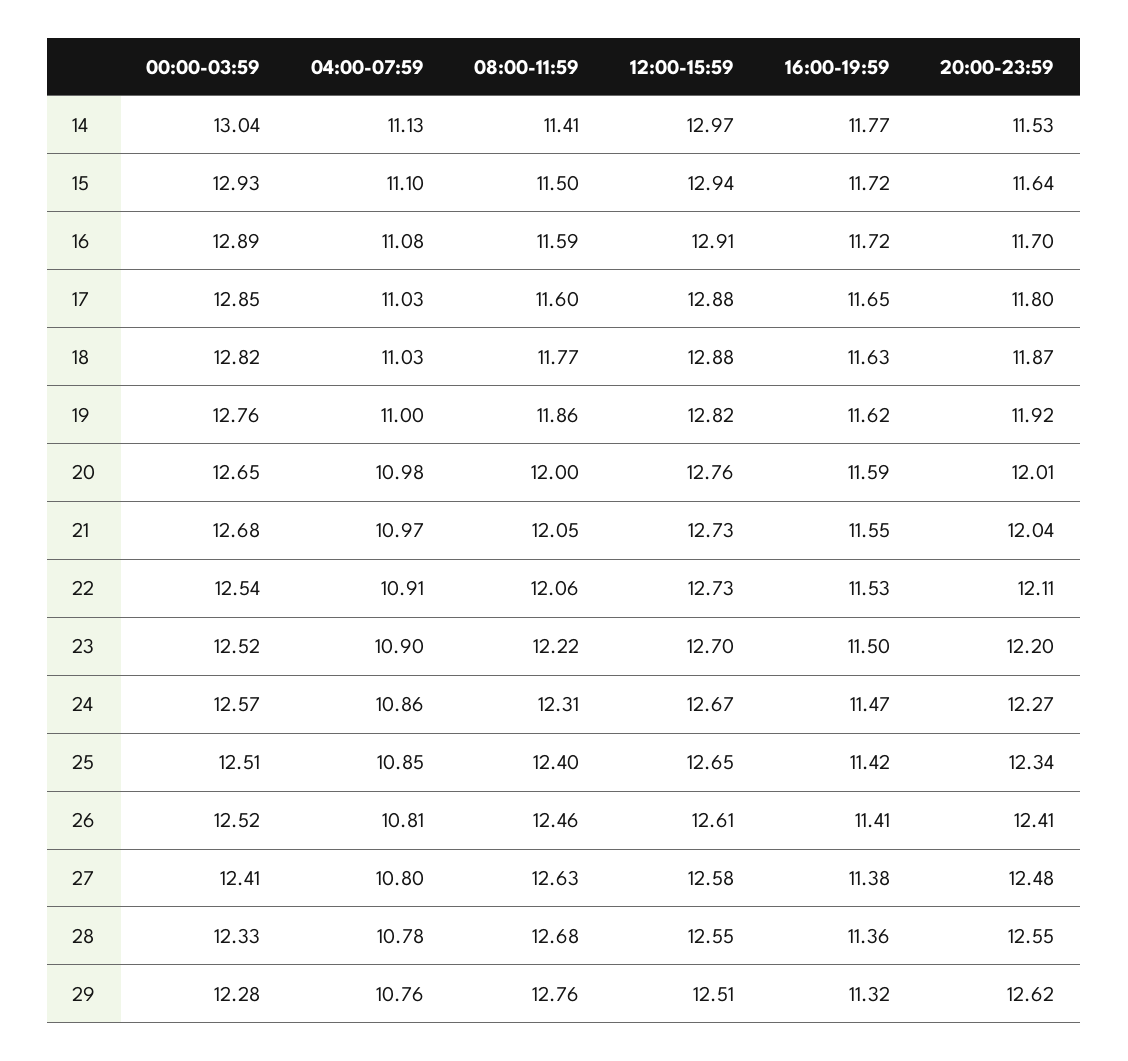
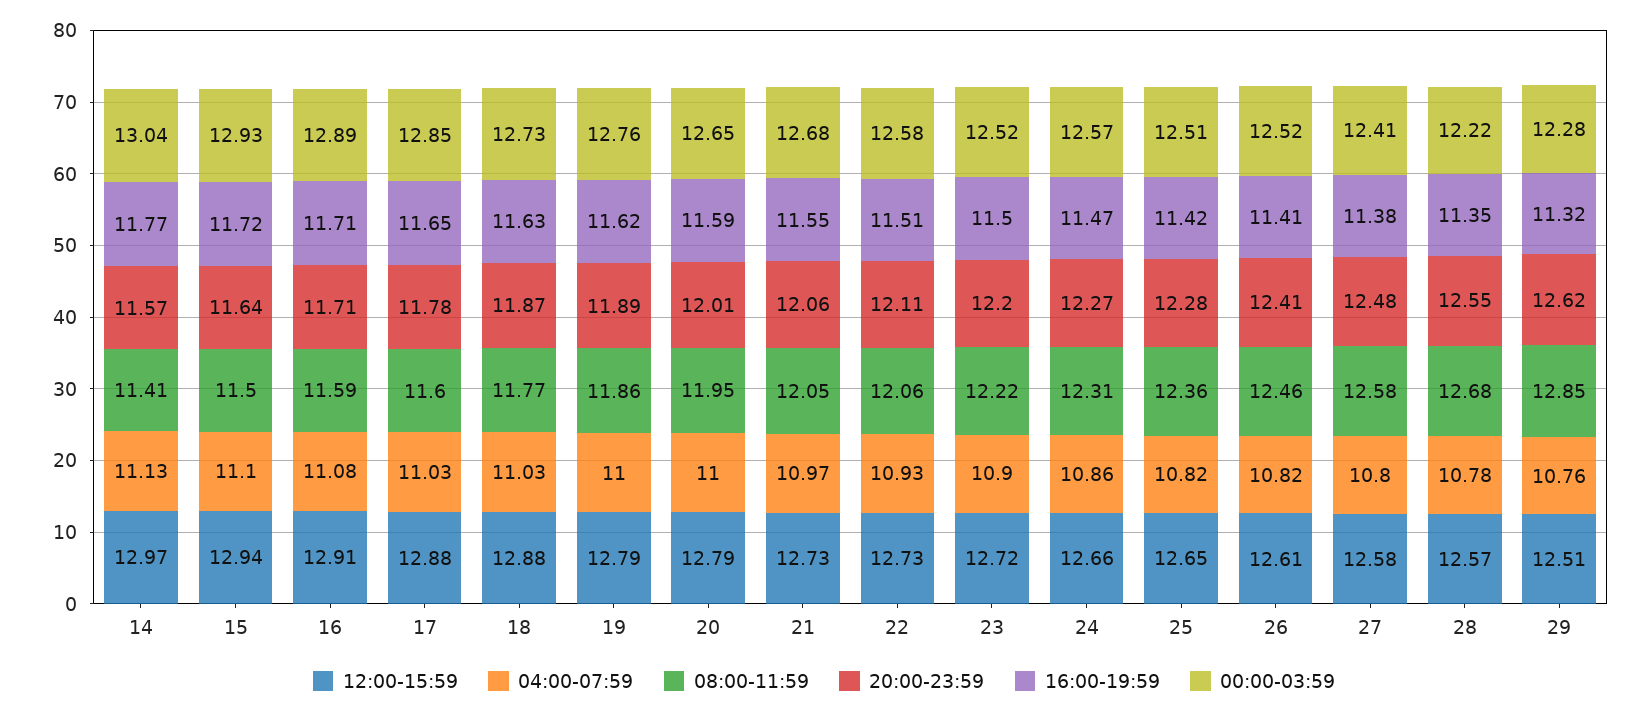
20:00-23:59, 14: 11.53 -> 11.57
16:00-19:59, 16: 11.72 -> 11.71
20:00-23:59, 16: 11.7 -> 11.71
20:00-23:59, 17: 11.8 -> 11.78
00:00-03:59, 18: 12.82 -> 12.73
12:00-15:59, 19: 12.82 -> 12.79
20:00-23:59, 19: 11.92 -> 11.89
04:00-07:59, 20: 10.98 -> 11
08:00-11:59, 20: 12 -> 11.95
12:00-15:59, 20: 12.76 -> 12.79
20:00-23:59, 21: 12.04 -> 12.06
00:00-03:59, 22: 12.54 -> 12.58
04:00-07:59, 22: 10.91 -> 10.93
16:00-19:59, 22: 11.53 -> 11.51
12:00-15:59, 23: 12.7 -> 12.72
12:00-15:59, 24: 12.67 -> 12.66
04:00-07:59, 25: 10.85 -> 10.82
08:00-11:59, 25: 12.4 -> 12.36
20:00-23:59, 25: 12.34 -> 12.28
04:00-07:59, 26: 10.81 -> 10.82
08:00-11:59, 27: 12.63 -> 12.58
00:00-03:59, 28: 12.33 -> 12.22
12:00-15:59, 28: 12.55 -> 12.57
16:00-19:59, 28: 11.36 -> 11.35
08:00-11:59, 29: 12.76 -> 12.85

